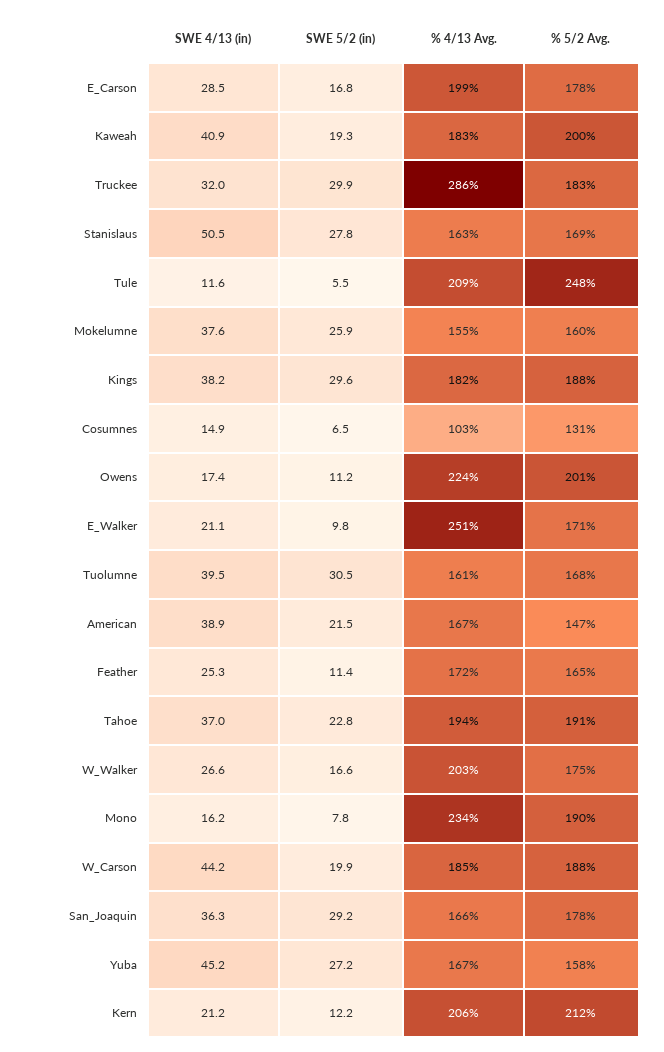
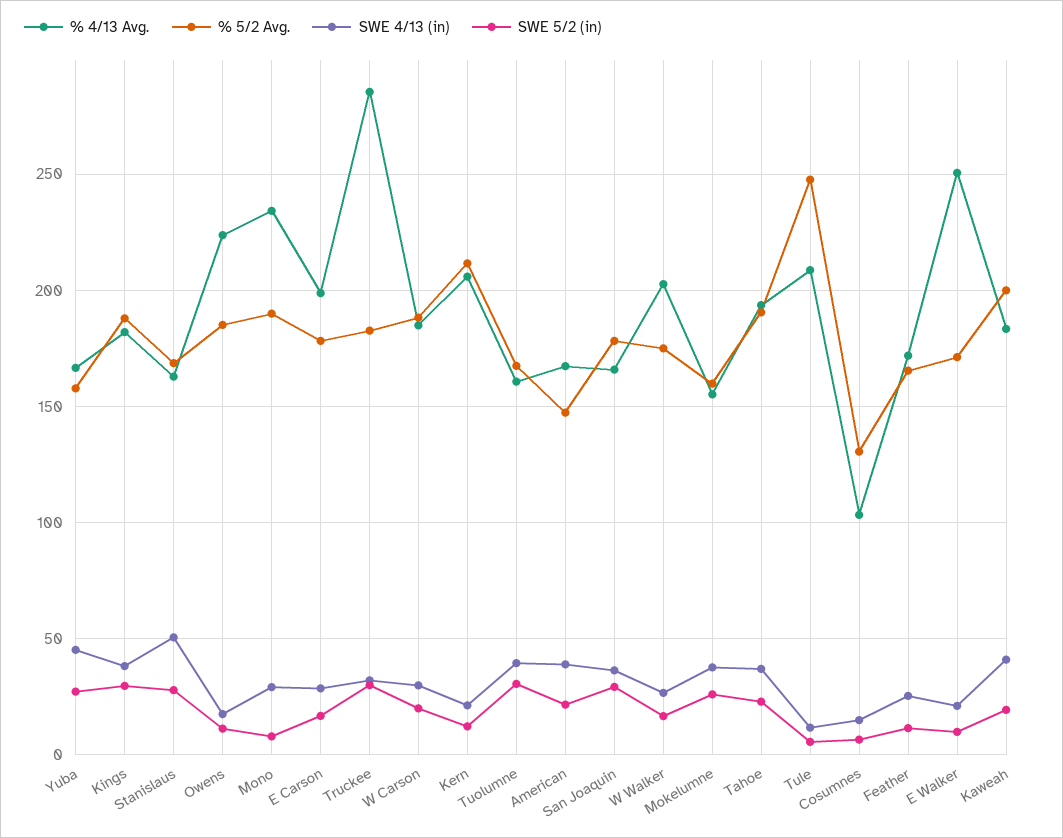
% 5/2 Avg., Owens: 201 -> 185
SWE 4/13 (in), Mono: 16.2 -> 30
SWE 4/13 (in), W_Carson: 44.2 -> 30

